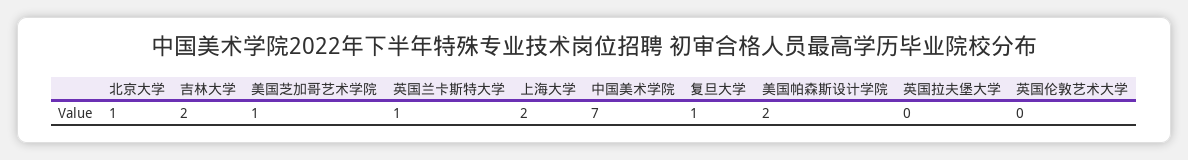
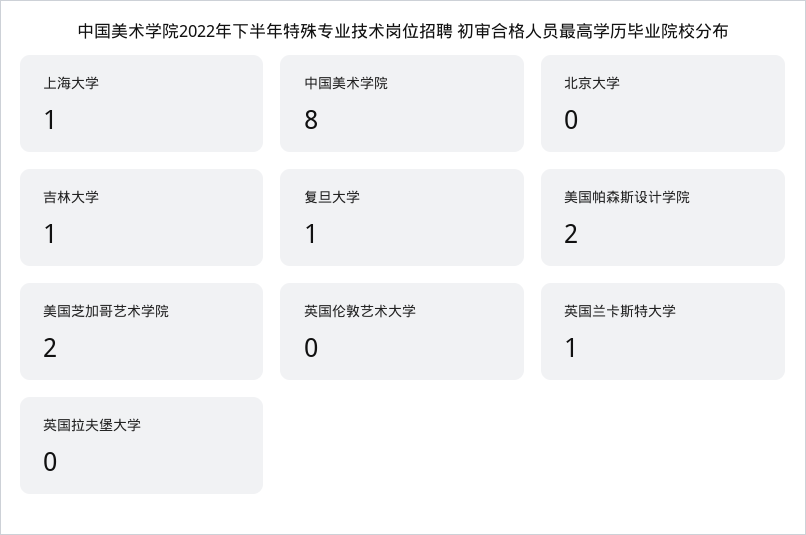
北京大学: 1 -> 0
吉林大学: 2 -> 1
美国芝加哥艺术学院: 1 -> 2
上海大学: 2 -> 1
中国美术学院: 7 -> 8

